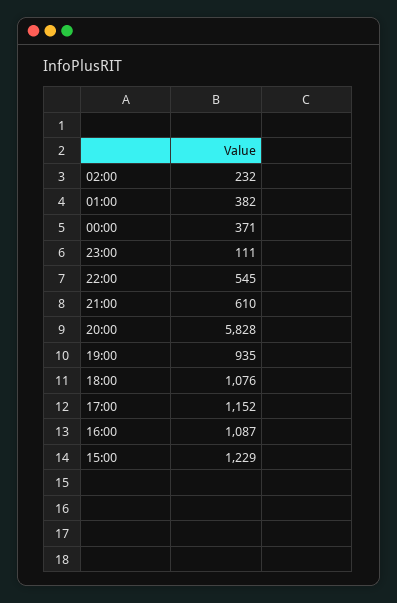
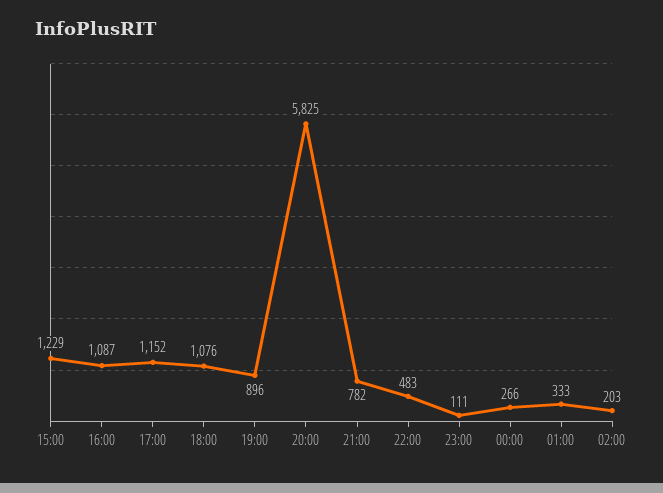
02:00: 232 -> 203
01:00: 382 -> 333
00:00: 371 -> 266
22:00: 545 -> 483
21:00: 610 -> 782
20:00: 5828 -> 5825
19:00: 935 -> 896

